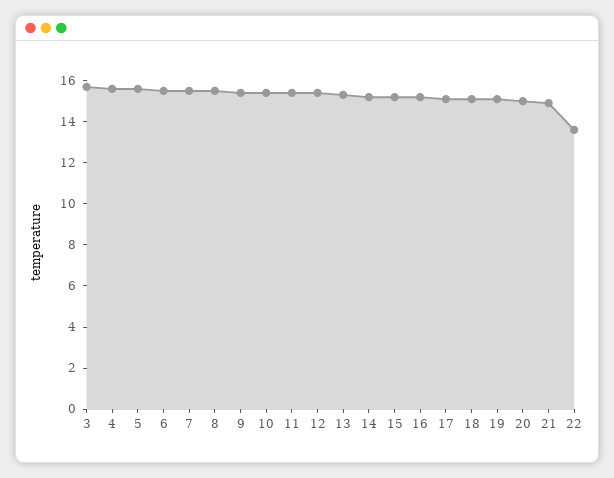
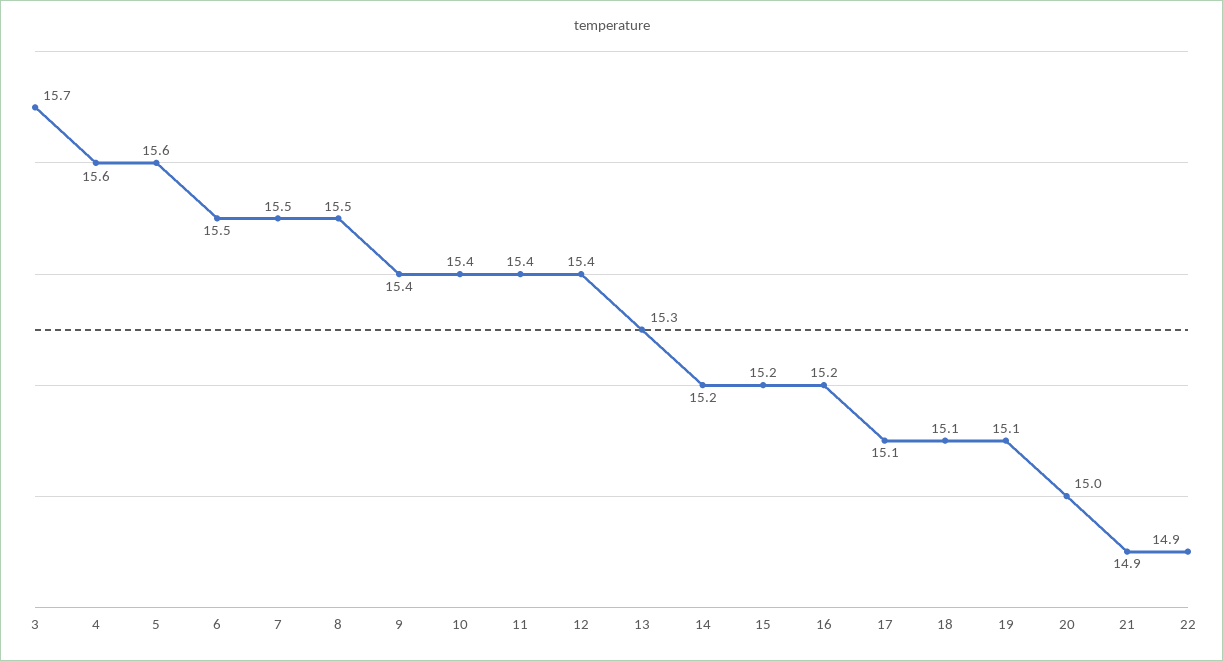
22: 13.5 -> 14.9

